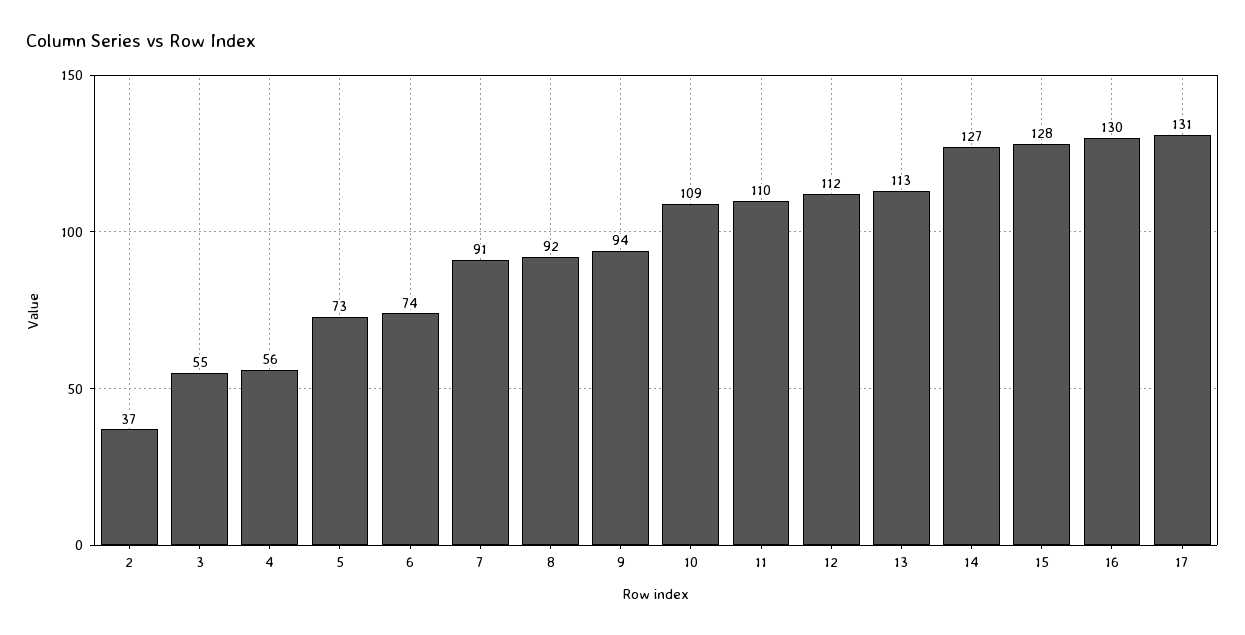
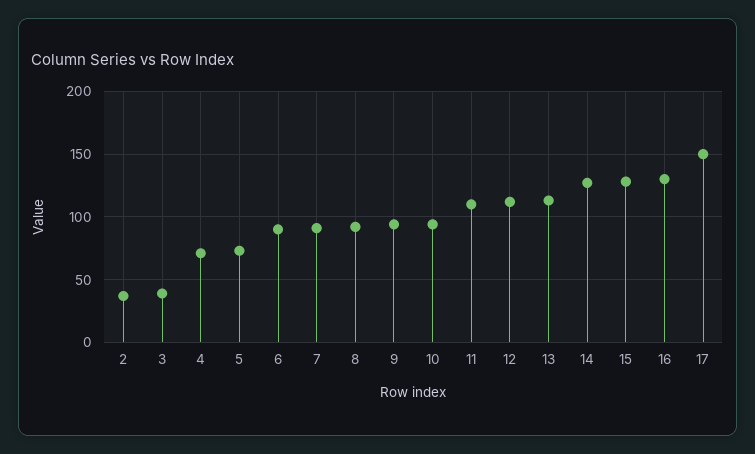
3: 55 -> 40
4: 56 -> 70
6: 74 -> 90
10: 109 -> 95
17: 131 -> 150

